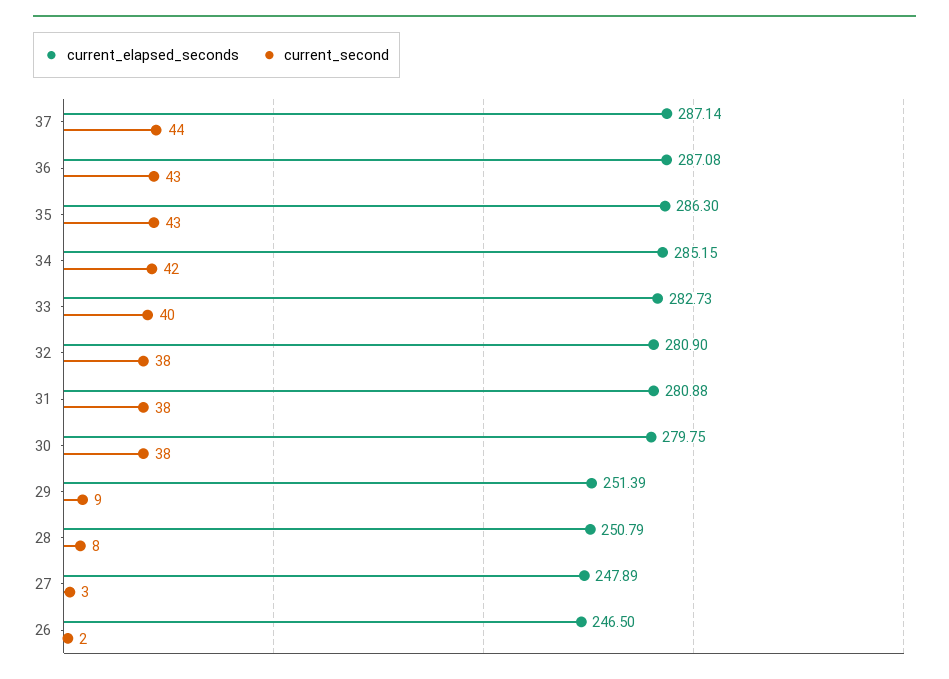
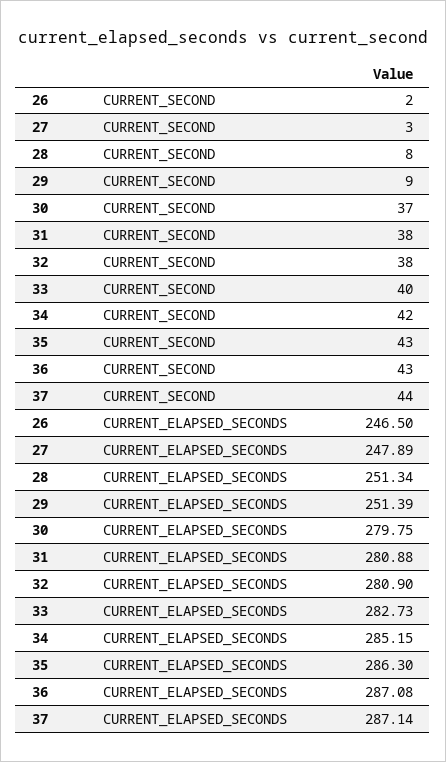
current_second, 30: 38 -> 37
current_elapsed_seconds, 28: 250.79 -> 251.34

